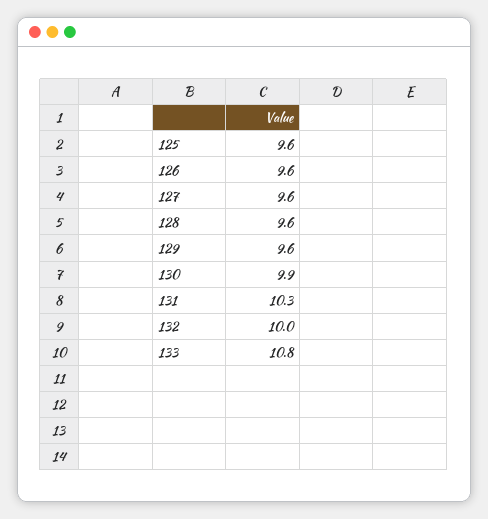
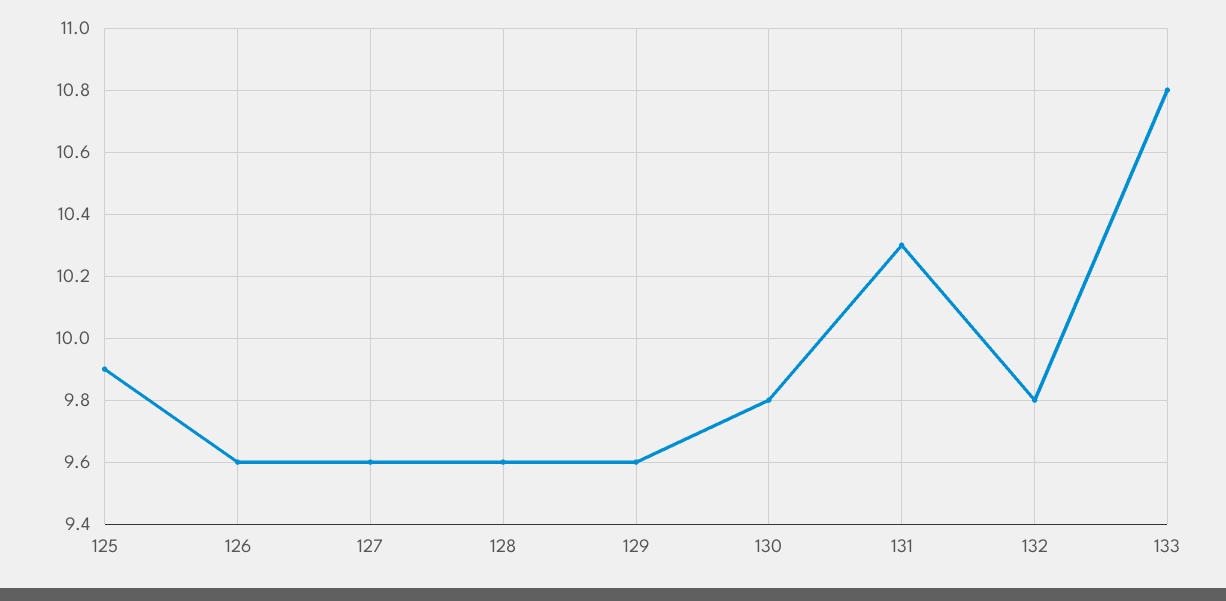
125: 9.6 -> 9.9
130: 9.9 -> 9.8
132: 10 -> 9.8

